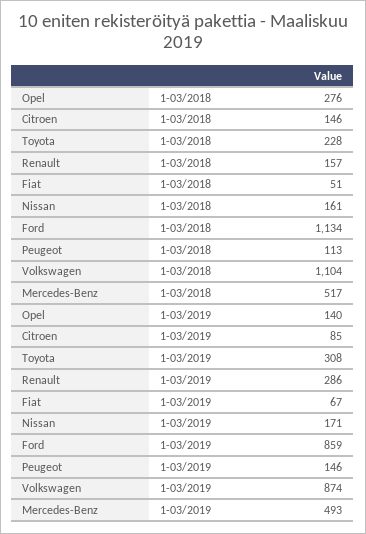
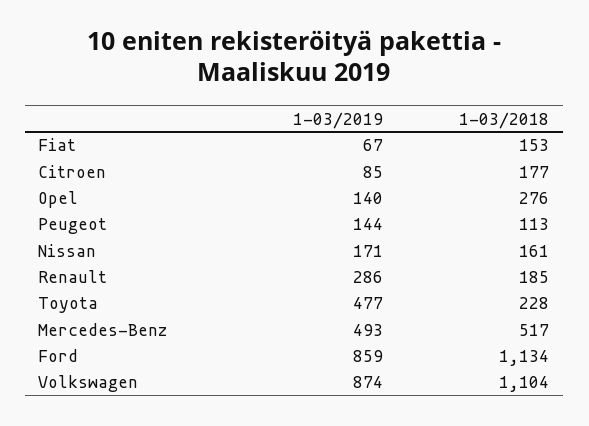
Citroen, 1-03/2018: 146 -> 177
Renault, 1-03/2018: 157 -> 185
Fiat, 1-03/2018: 51 -> 153
Toyota, 1-03/2019: 308 -> 477
Peugeot, 1-03/2019: 146 -> 144

